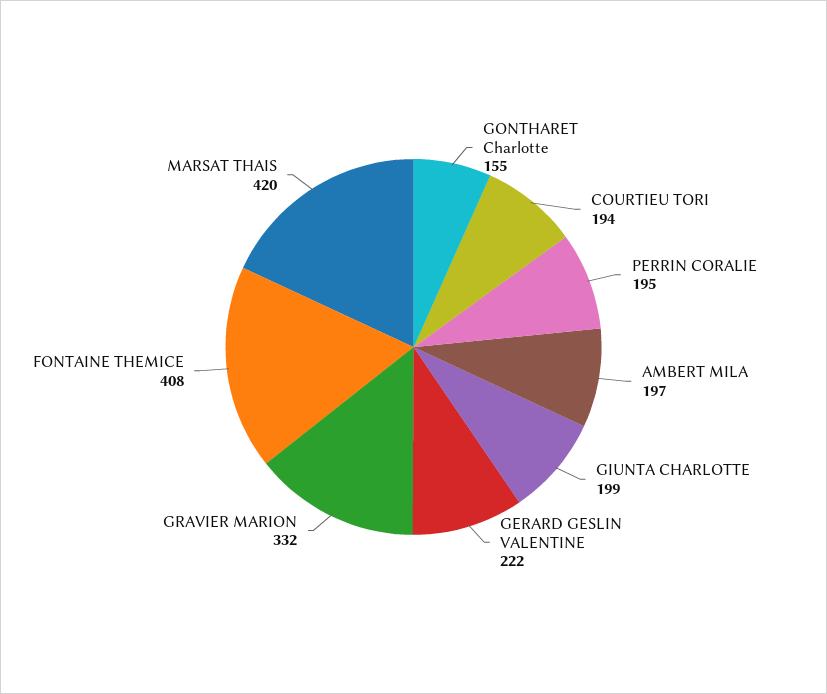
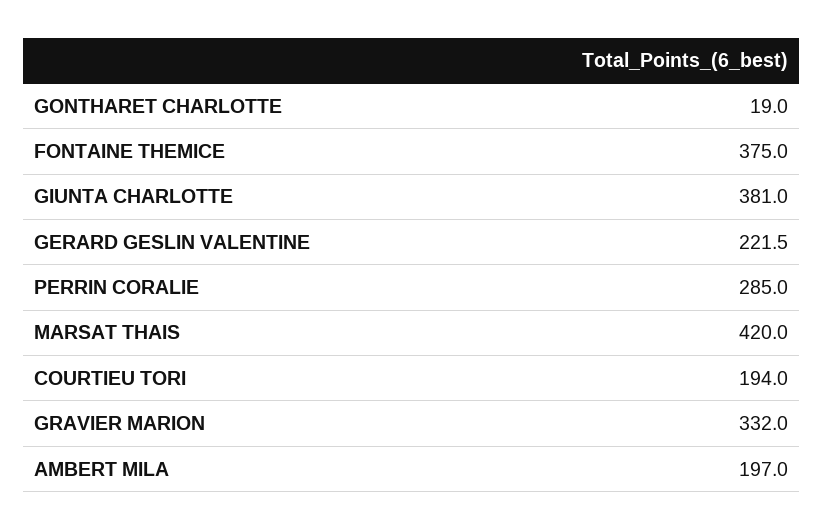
GONTHARET Charlotte: 155 -> 19
PERRIN CORALIE: 195 -> 285
GIUNTA CHARLOTTE: 199 -> 381
FONTAINE THEMICE: 408 -> 375

